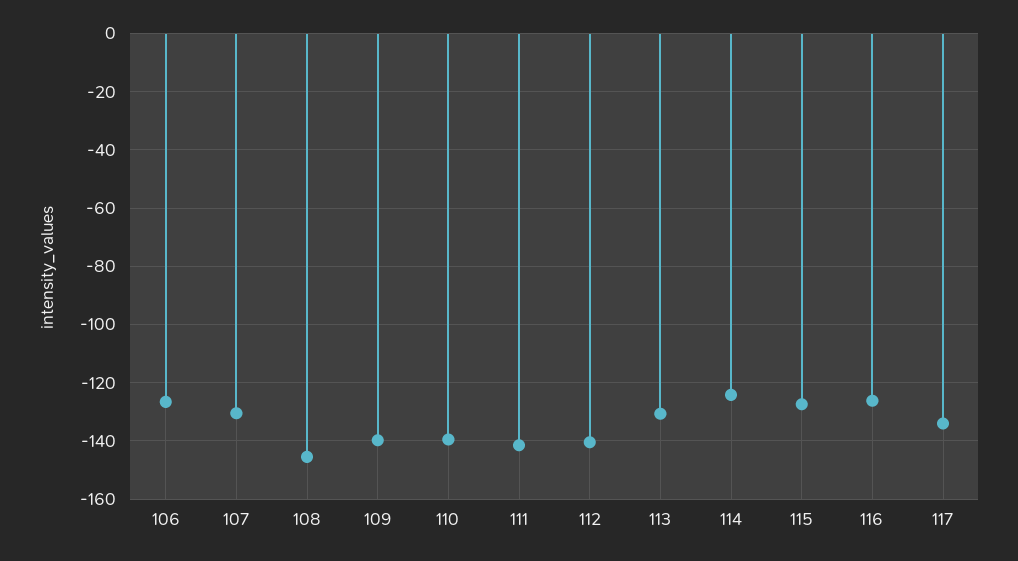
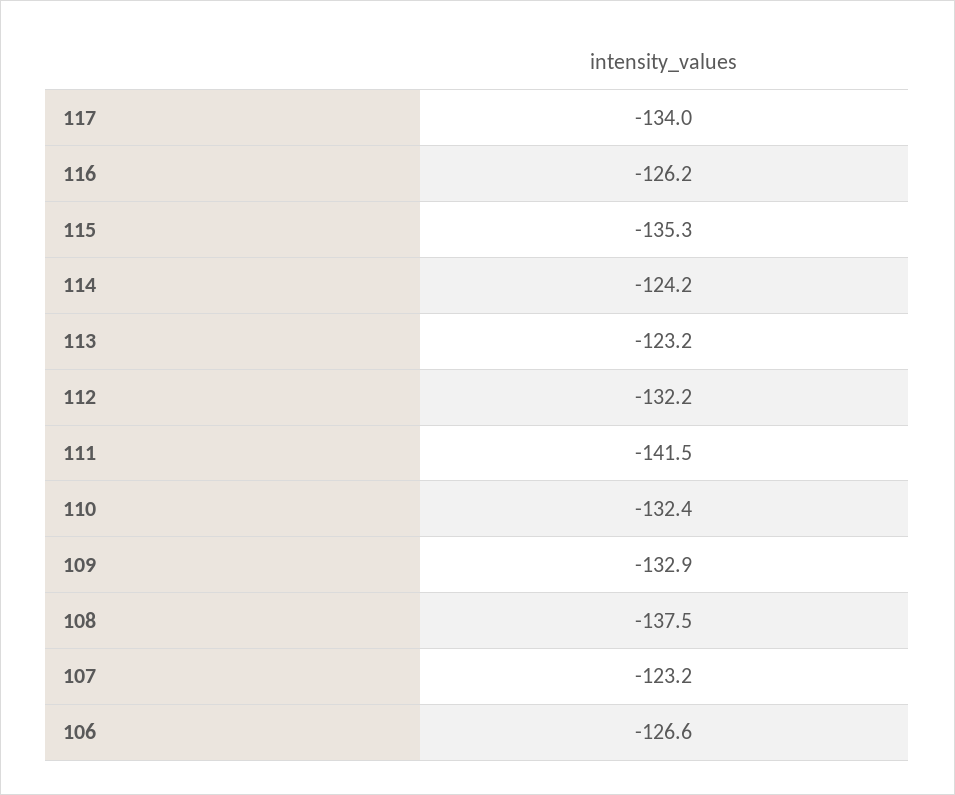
107: -130 -> -123.2
108: -145 -> -137.5
109: -140 -> -132.9
110: -140 -> -132.4
112: -140 -> -132.2
113: -130 -> -123.2
115: -127.5 -> -135.3

